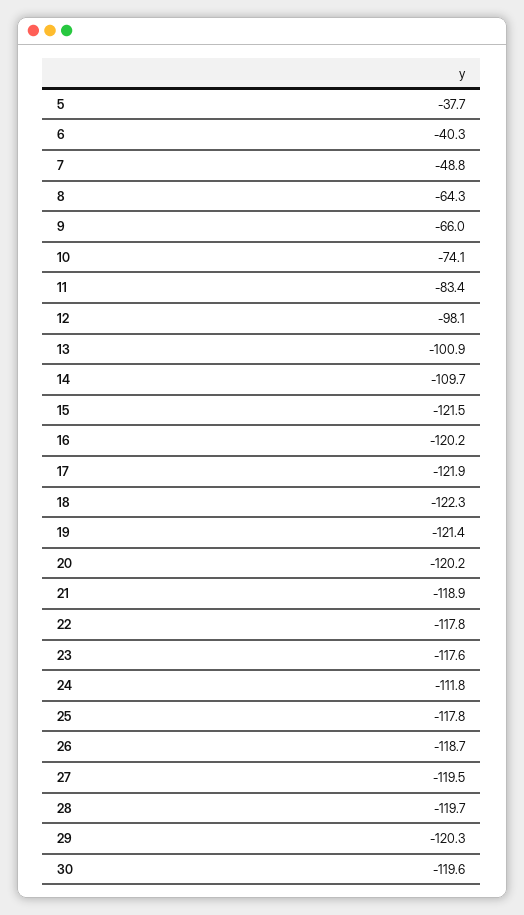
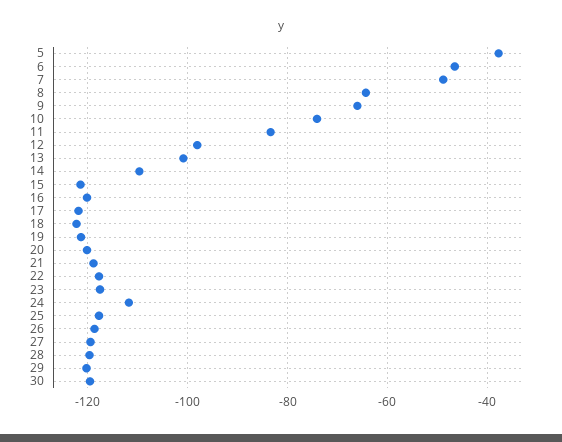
6: -40.3 -> -46

